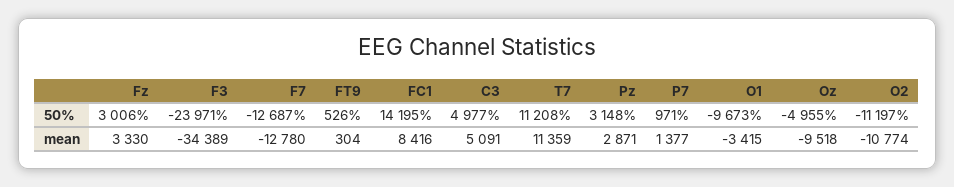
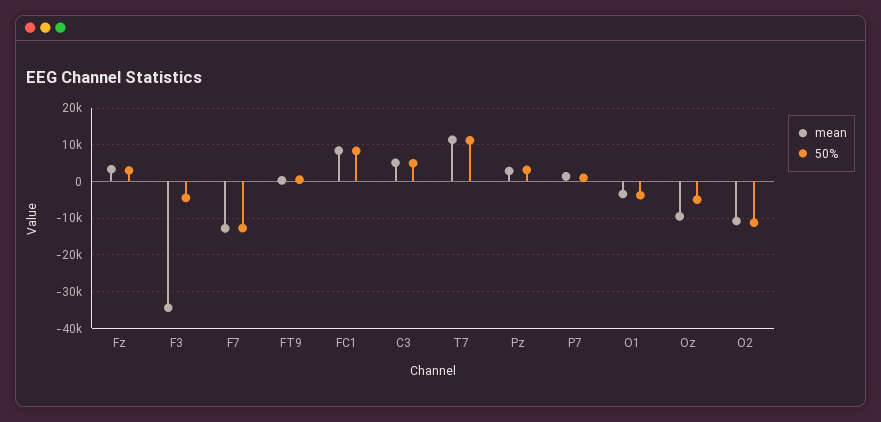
50%, F3: -23971 -> -4000
50%, FC1: 14195 -> 8000
50%, O1: -9673 -> -4000

